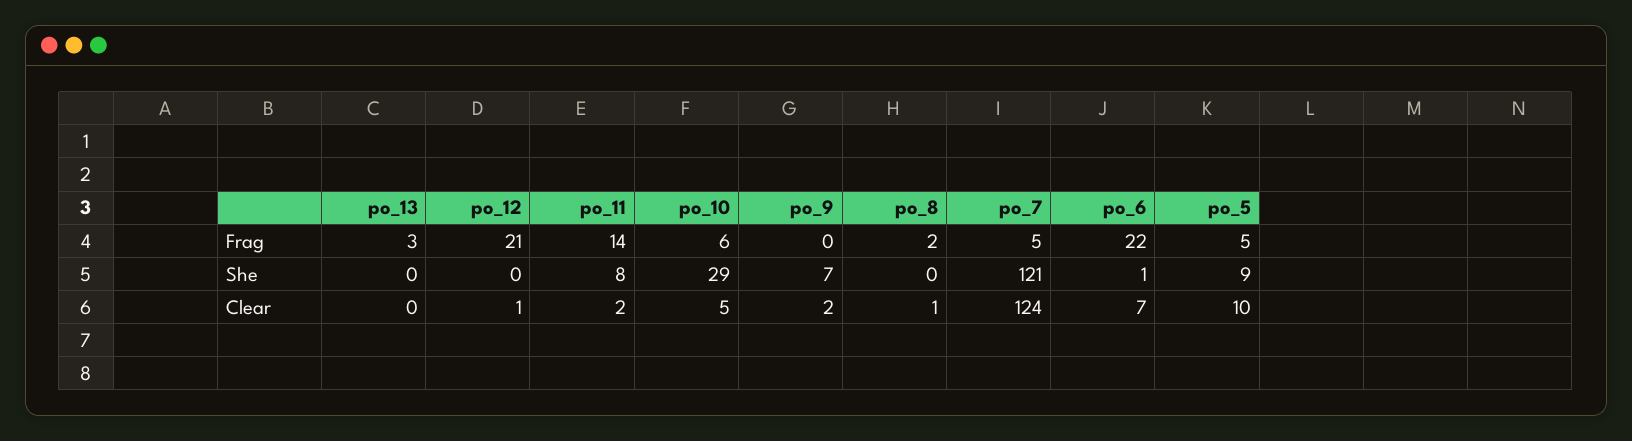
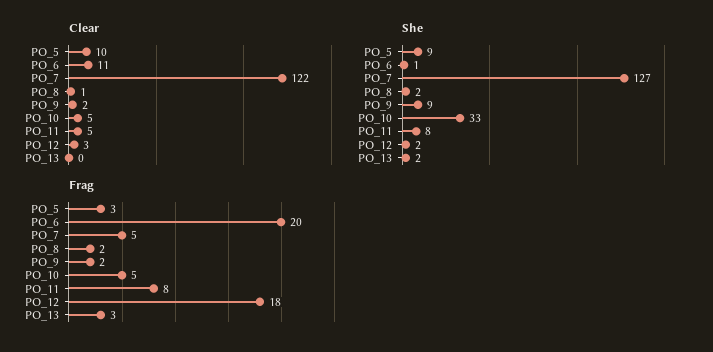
Frag, po_12: 21 -> 18
Frag, po_11: 14 -> 8
Frag, po_10: 6 -> 5
Frag, po_9: 0 -> 2
Frag, po_6: 22 -> 20
Frag, po_5: 5 -> 3
She, po_13: 0 -> 2
She, po_12: 0 -> 2
She, po_10: 29 -> 33
She, po_9: 7 -> 9
She, po_8: 0 -> 2
She, po_7: 121 -> 127
Clear, po_12: 1 -> 3
Clear, po_11: 2 -> 5
Clear, po_7: 124 -> 122
Clear, po_6: 7 -> 11

